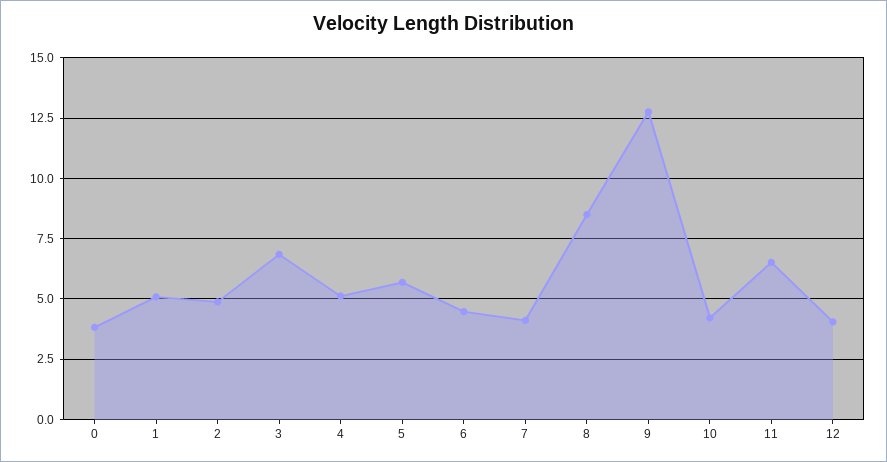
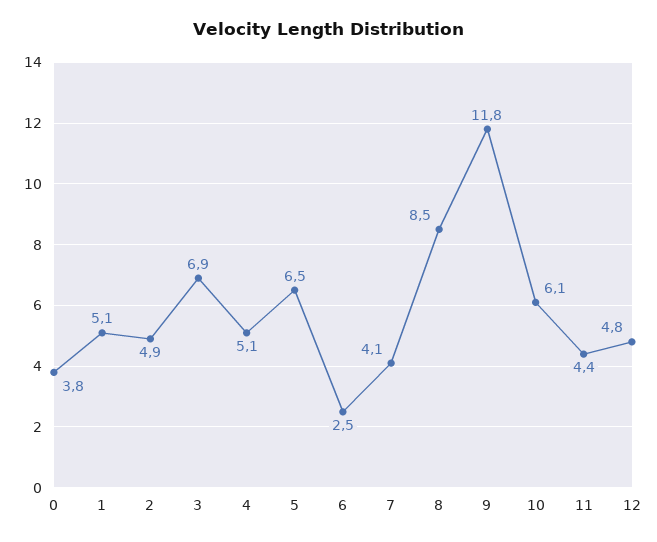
5: 5.75 -> 6.5
6: 4.5 -> 2.5
9: 12.75 -> 11.8
10: 4.25 -> 6.1
11: 6.5 -> 4.4
12: 4 -> 4.8

